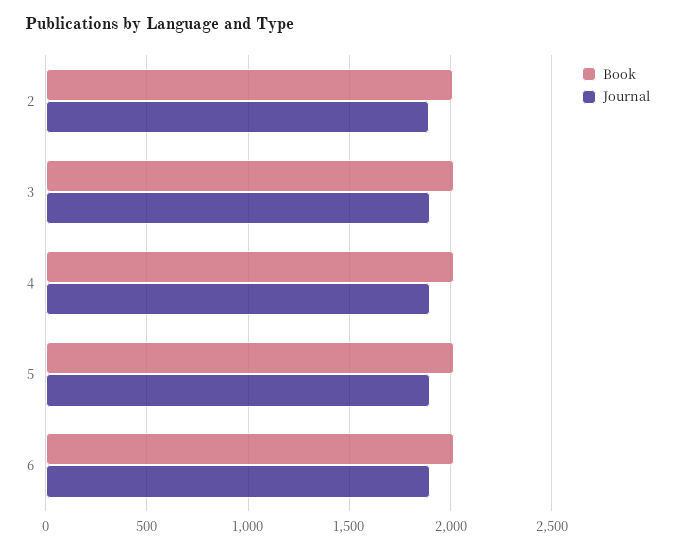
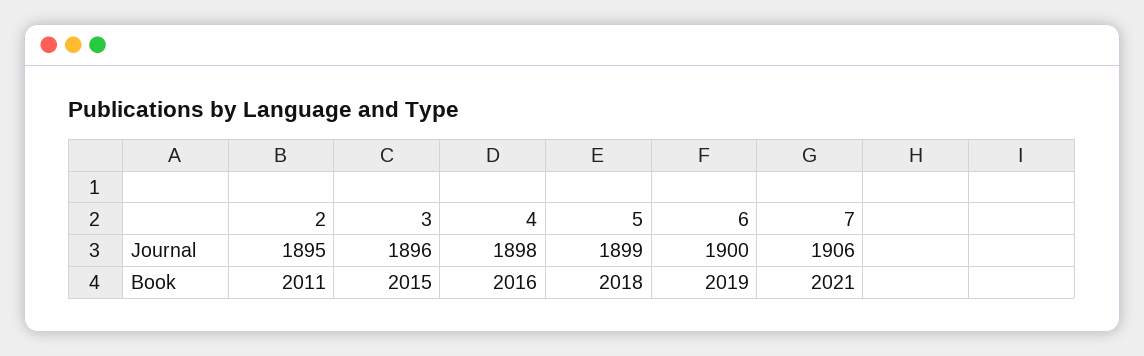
Journal, 7: none -> 1906
Book, 7: none -> 2021

